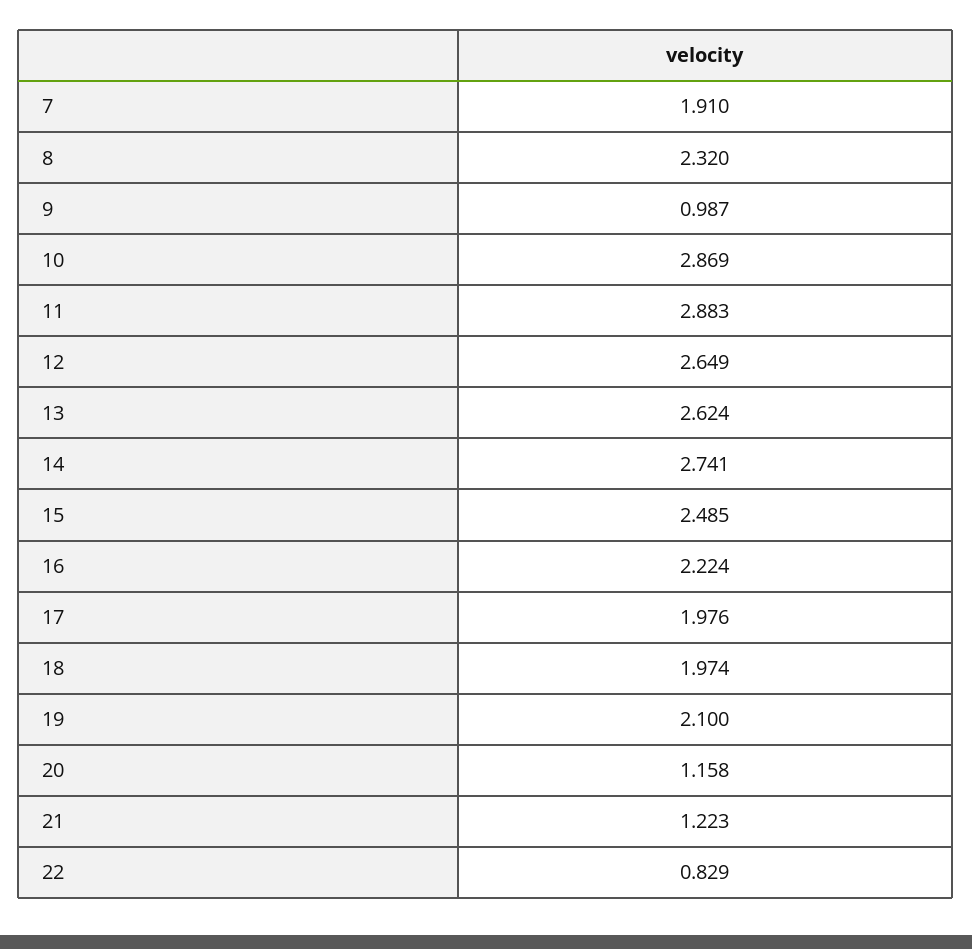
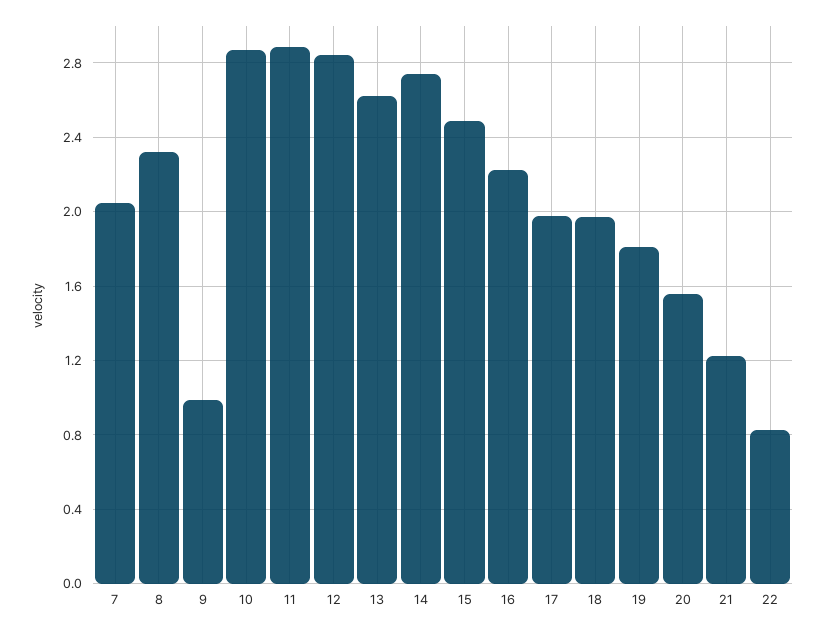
7: 1.91 -> 2.05
12: 2.649 -> 2.85
19: 2.1 -> 1.8
20: 1.158 -> 1.55

